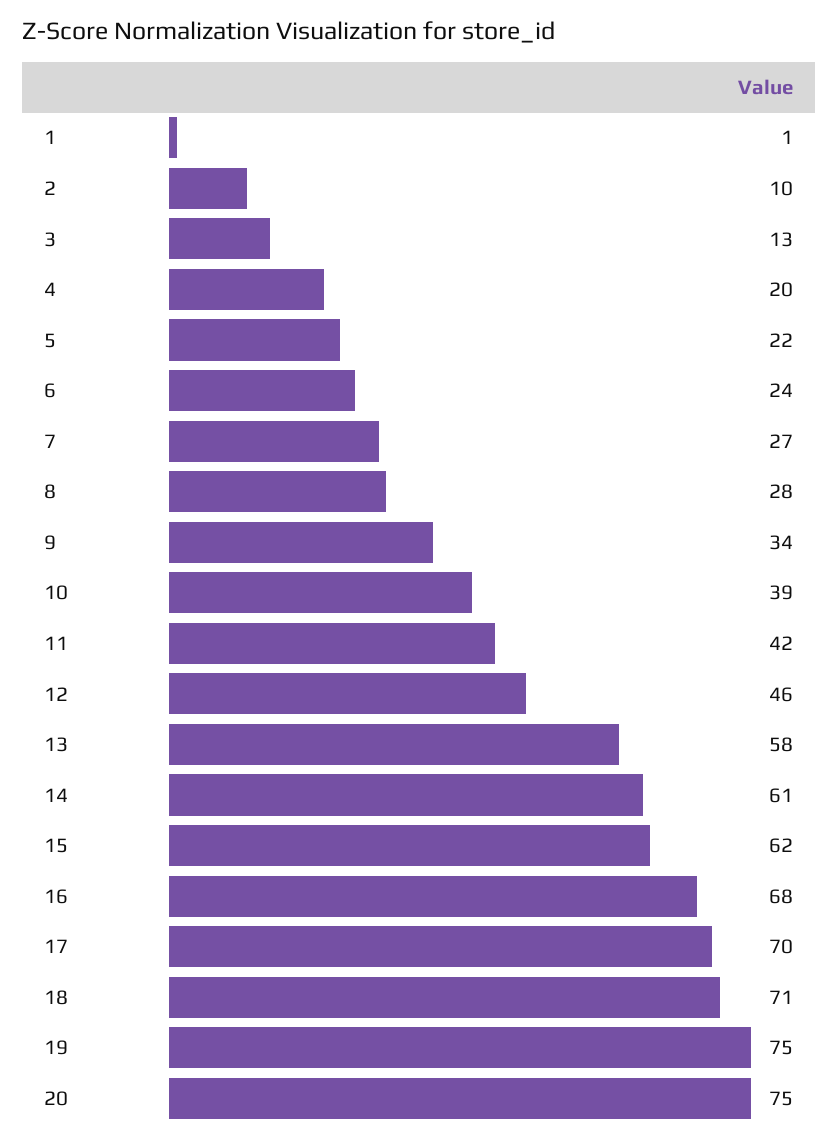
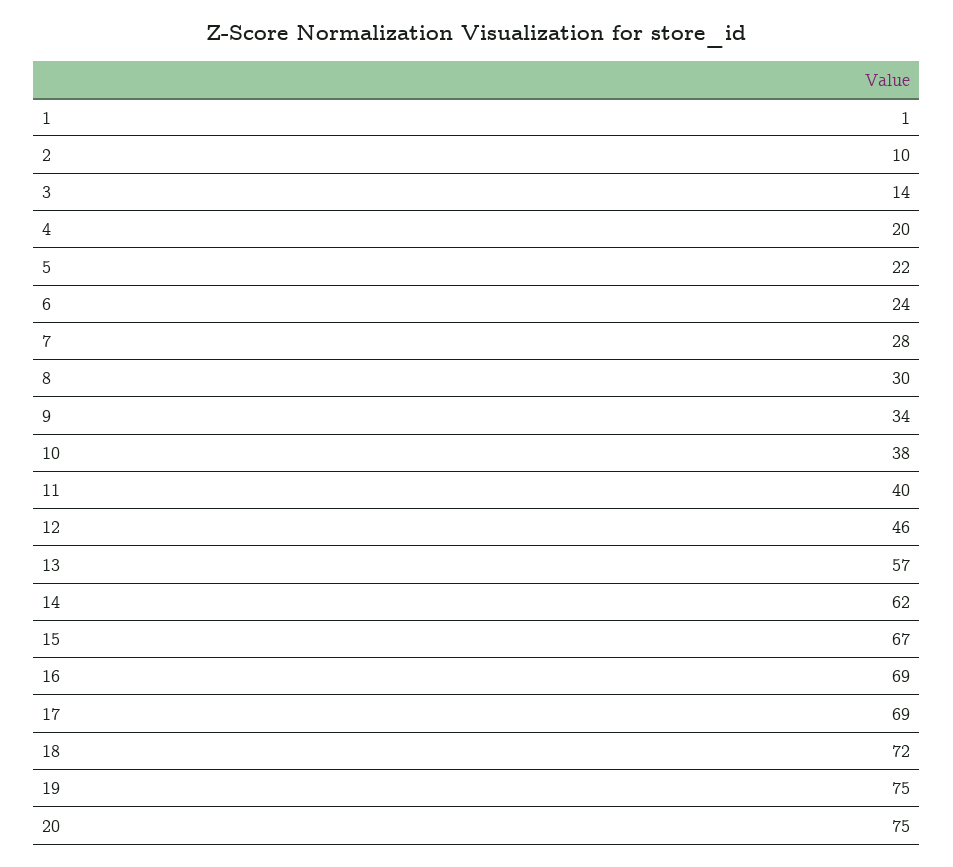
3: 13 -> 14
7: 27 -> 28
8: 28 -> 30
10: 39 -> 38
11: 42 -> 40
13: 58 -> 57
14: 61 -> 62
15: 62 -> 67
16: 68 -> 69
17: 70 -> 69
18: 71 -> 72

